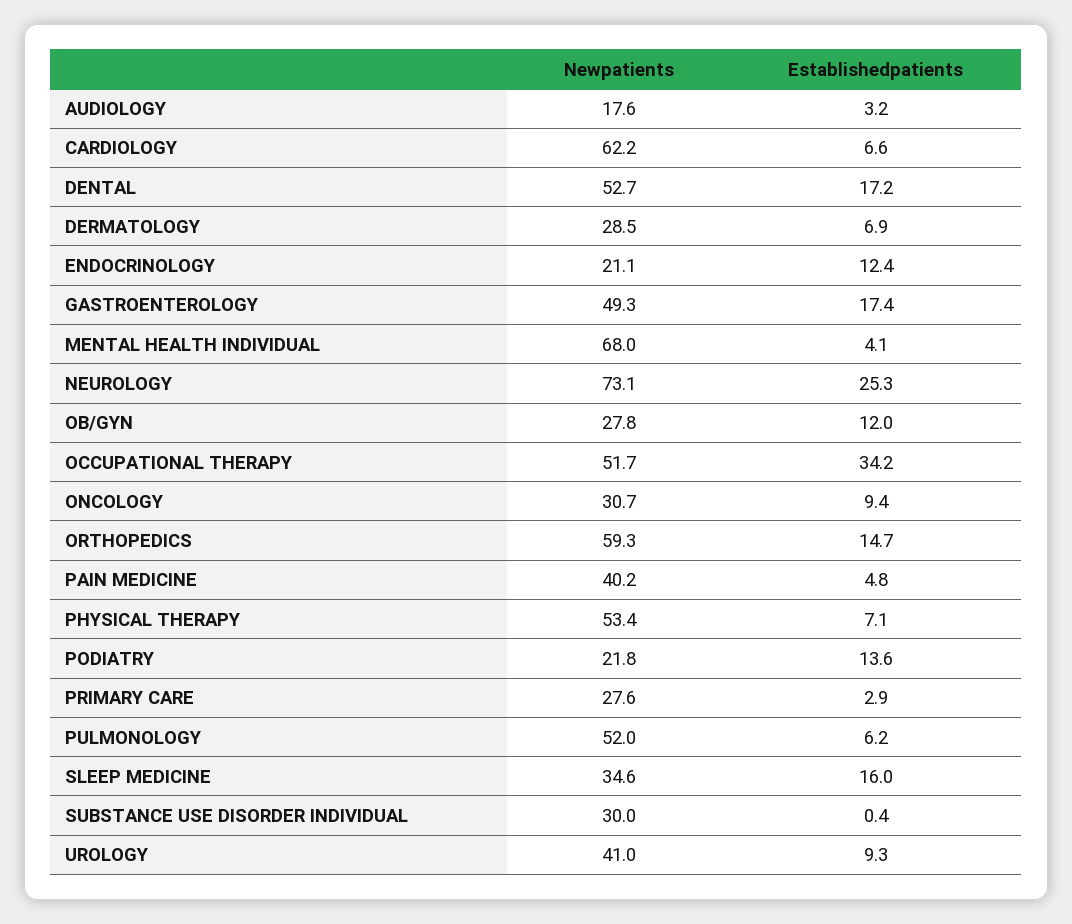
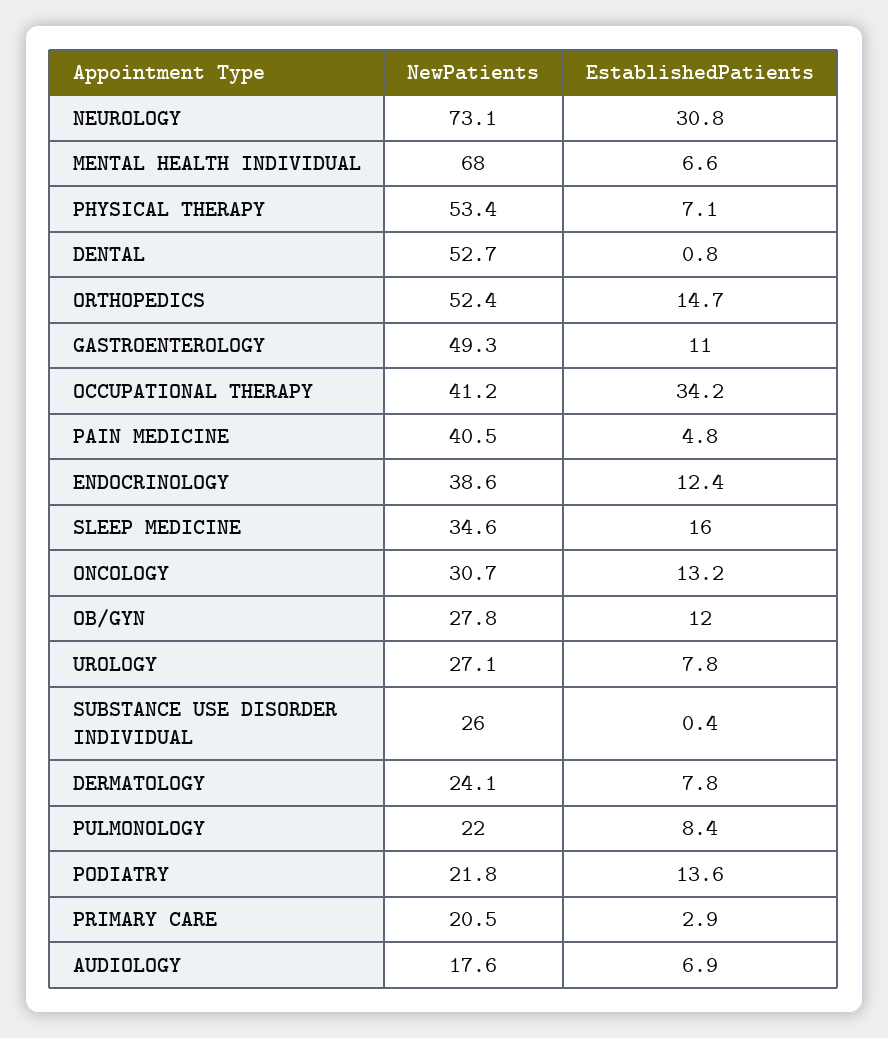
Establishedpatients, AUDIOLOGY: 3.2 -> 6.9
Newpatients, CARDIOLOGY: 62.2 -> none
Establishedpatients, CARDIOLOGY: 6.6 -> none
Establishedpatients, DENTAL: 17.2 -> 0.8
Newpatients, DERMATOLOGY: 28.5 -> 24.1
Establishedpatients, DERMATOLOGY: 6.9 -> 7.8
Newpatients, ENDOCRINOLOGY: 21.1 -> 38.6
Establishedpatients, GASTROENTEROLOGY: 17.4 -> 11
Establishedpatients, MENTAL HEALTH INDIVIDUAL: 4.1 -> 6.6
Establishedpatients, NEUROLOGY: 25.3 -> 30.8
Newpatients, OCCUPATIONAL THERAPY: 51.7 -> 41.2
Establishedpatients, ONCOLOGY: 9.4 -> 13.2
Newpatients, ORTHOPEDICS: 59.3 -> 52.4
Newpatients, PAIN MEDICINE: 40.2 -> 40.5
Newpatients, PRIMARY CARE: 27.6 -> 20.5
Newpatients, PULMONOLOGY: 52 -> 22
Establishedpatients, PULMONOLOGY: 6.2 -> 8.4
Newpatients, SUBSTANCE USE DISORDER INDIVIDUAL: 30 -> 26
Newpatients, UROLOGY: 41 -> 27.1
Establishedpatients, UROLOGY: 9.3 -> 7.8

